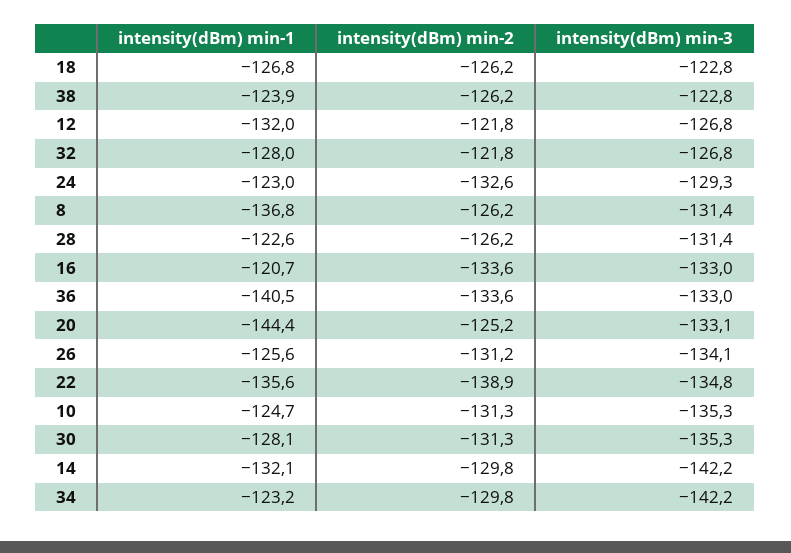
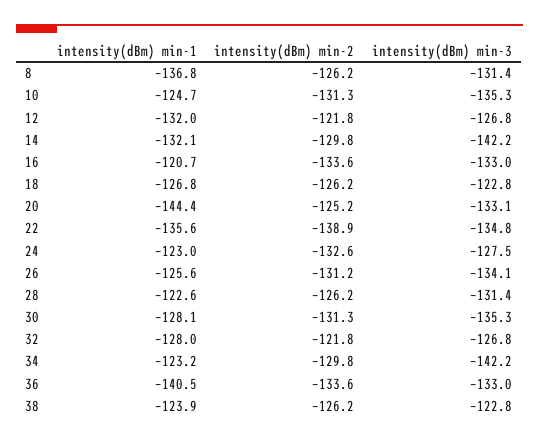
intensity(dBm) min-3, 24: -129.3 -> -127.5

